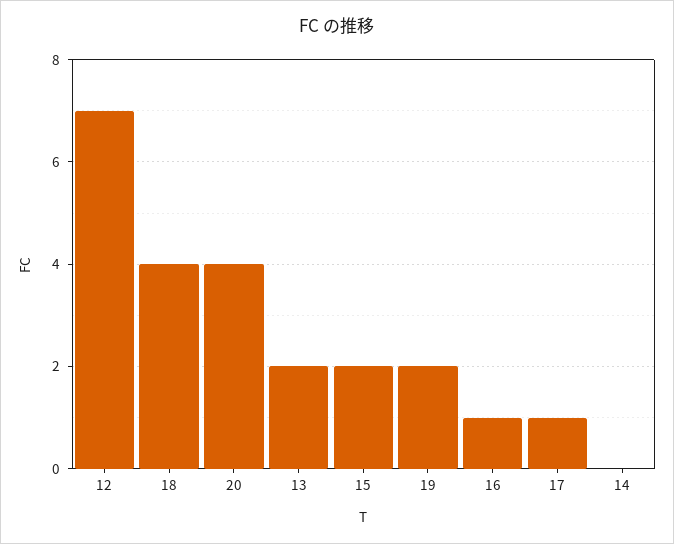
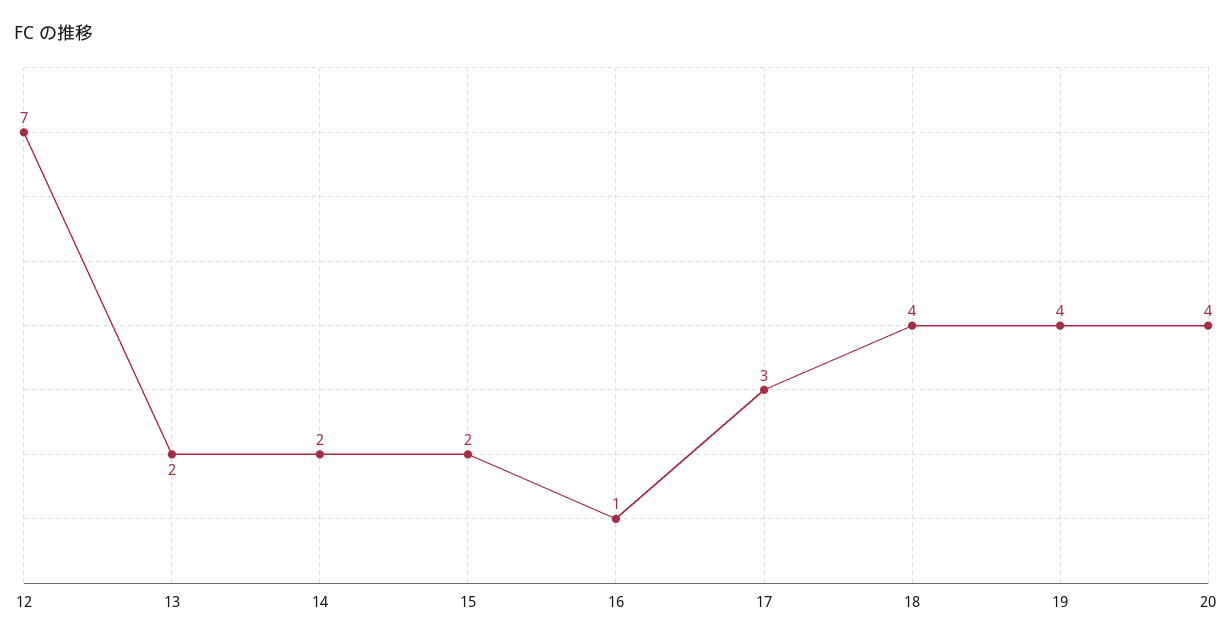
19: 2 -> 4
17: 1 -> 3
14: 0 -> 2

